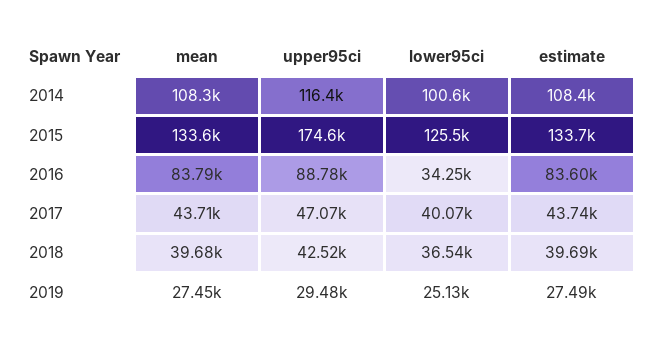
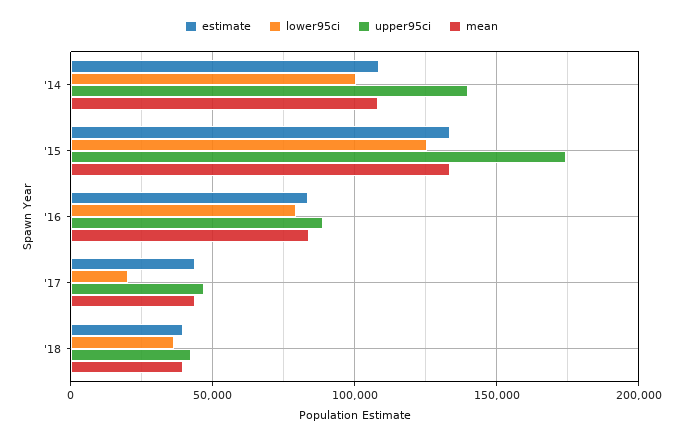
upper95ci, 2014: 116400 -> 140000
lower95ci, 2016: 34250 -> 80000
lower95ci, 2017: 40070 -> 20000
mean, 2019: 27450 -> none
upper95ci, 2019: 29480 -> none
lower95ci, 2019: 25130 -> none
estimate, 2019: 27490 -> none

